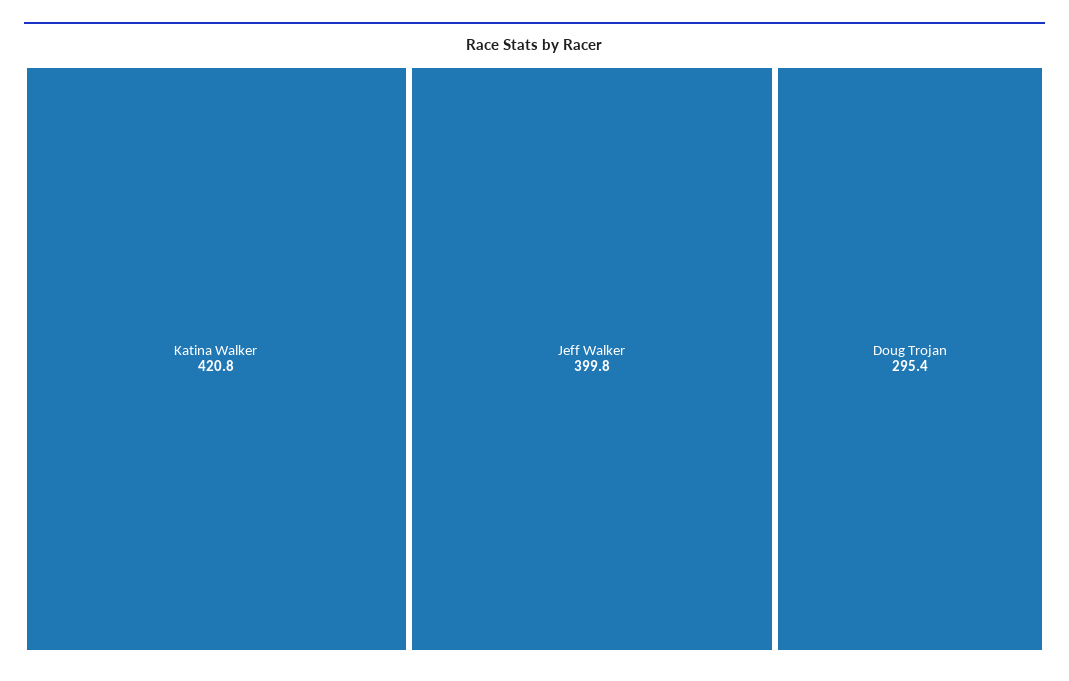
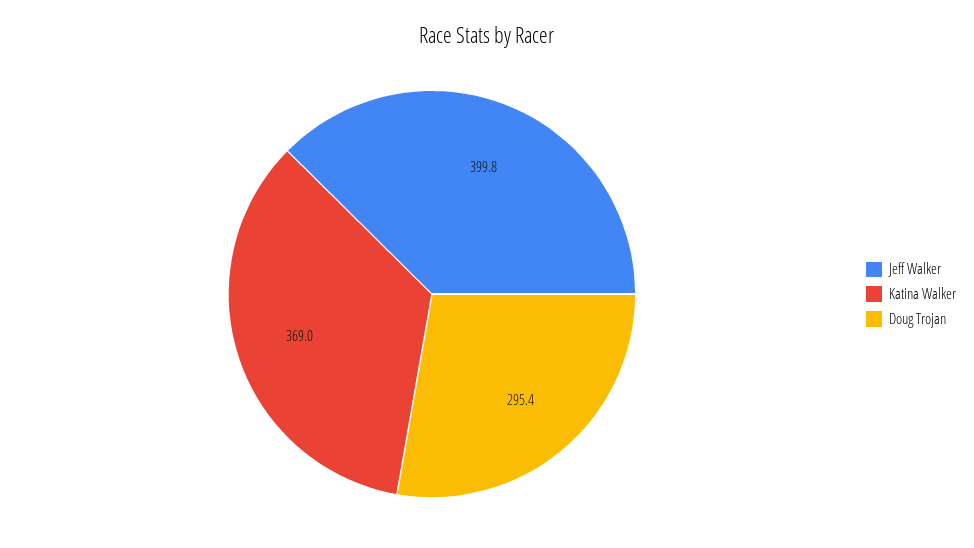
Katina Walker: 420.8 -> 369

